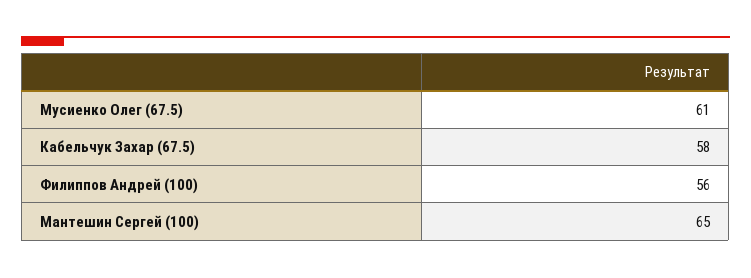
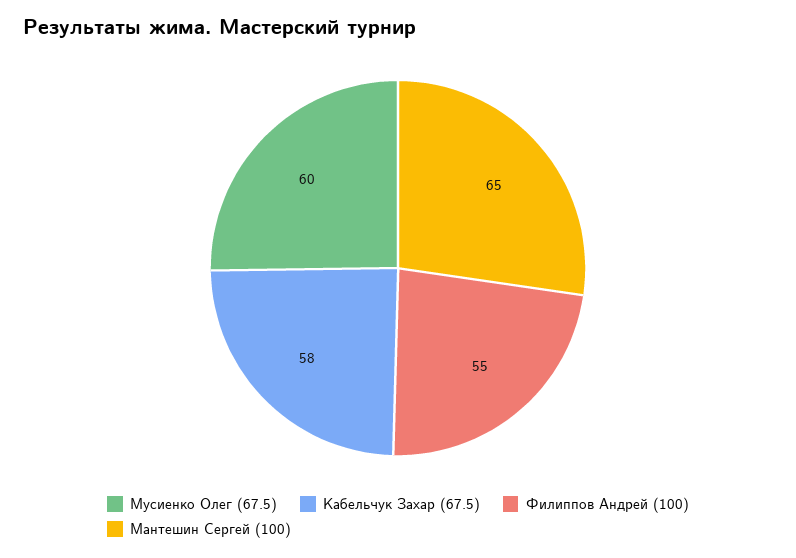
Мусиенко Олег (67.5): 61 -> 60
Филиппов Андрей (100): 56 -> 55

